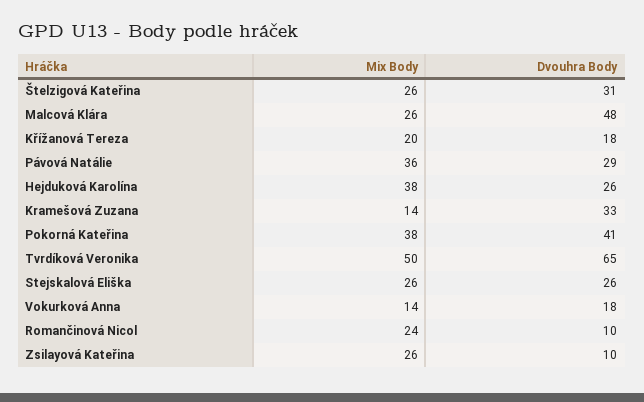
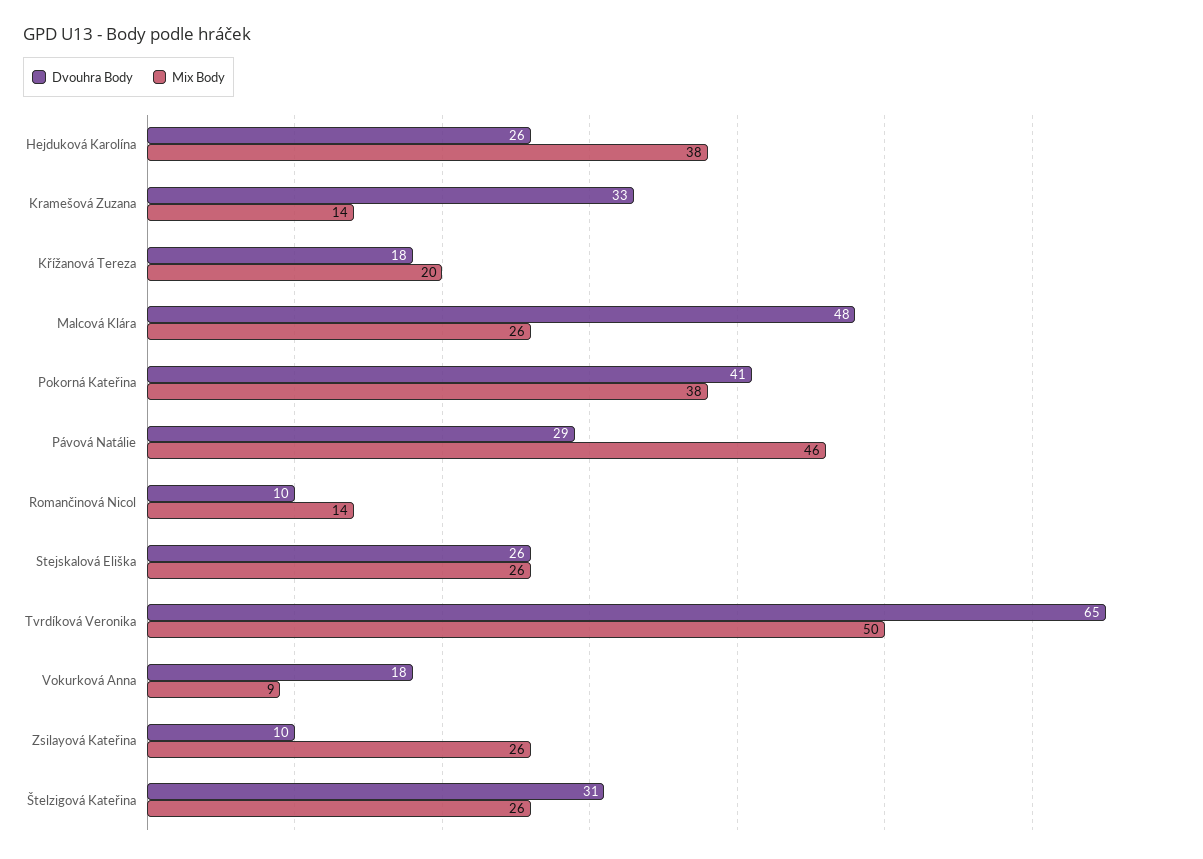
Mix Body, Pávová Natálie: 36 -> 46
Mix Body, Vokurková Anna: 14 -> 9
Mix Body, Romančinová Nicol: 24 -> 14

